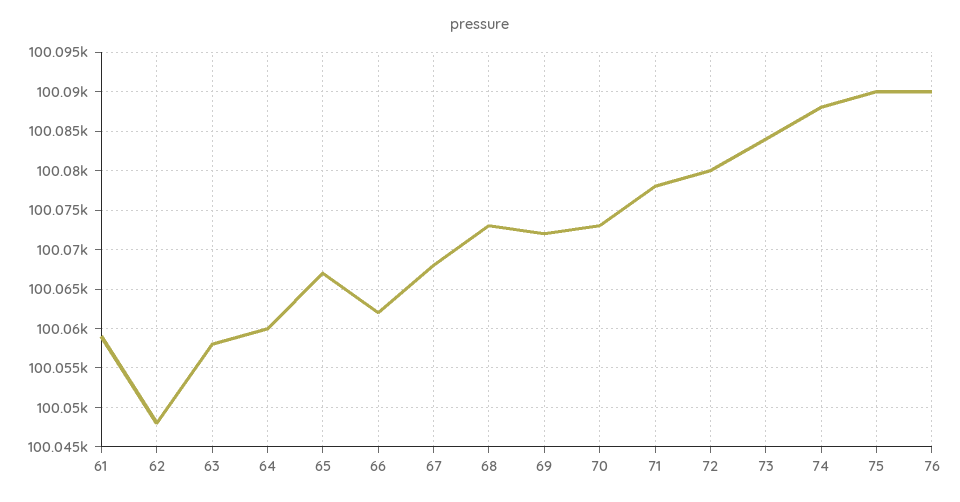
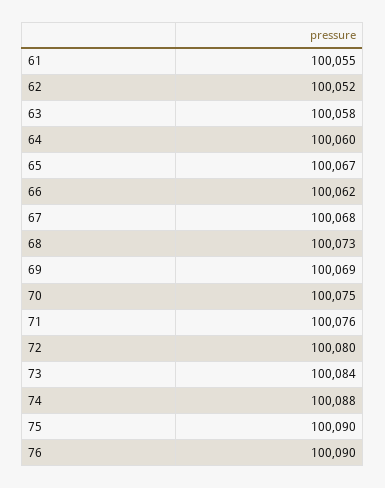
61: 100059 -> 100055
62: 100048 -> 100052
69: 100072 -> 100069
70: 100073 -> 100075
71: 100078 -> 100076

